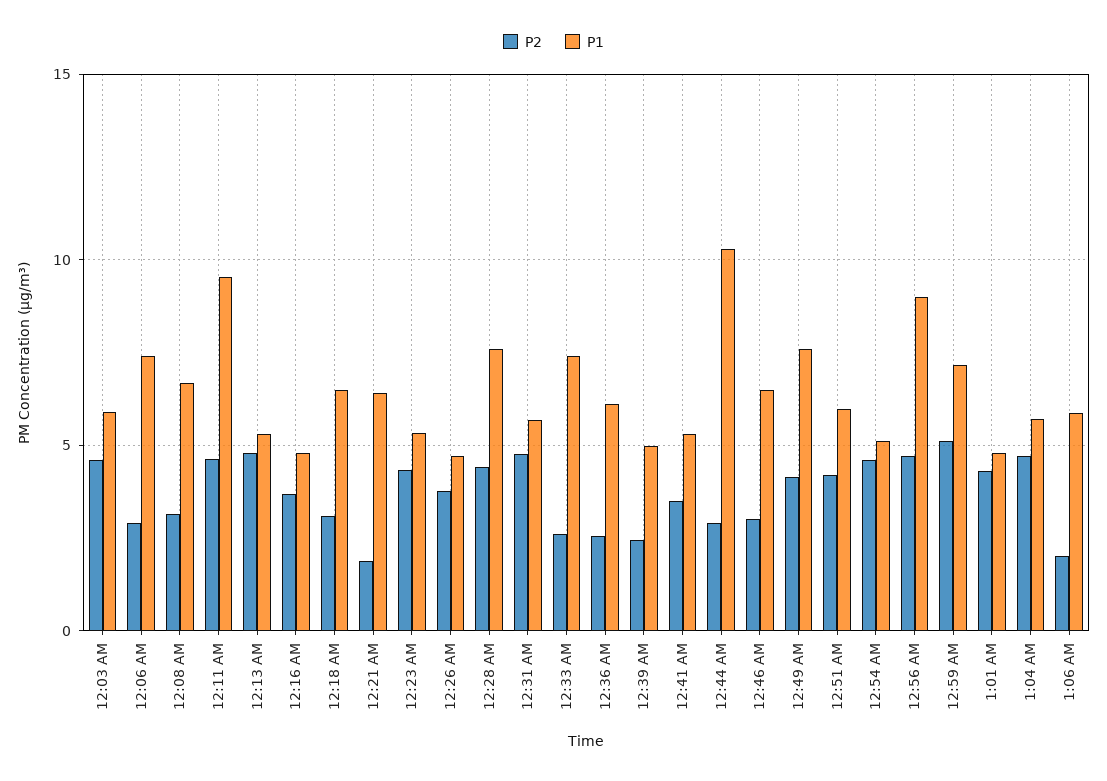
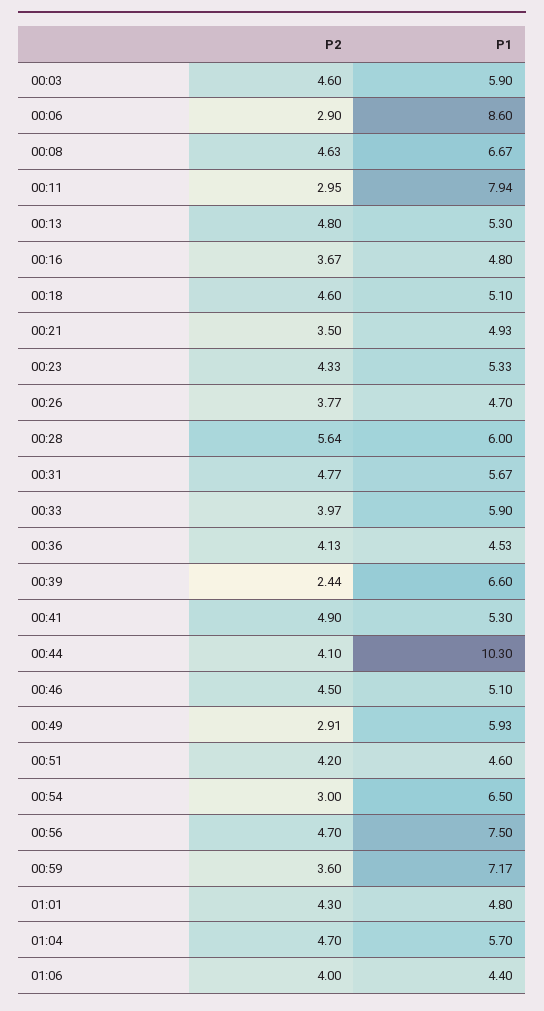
P1, 12:06 AM: 7.5 -> 8.6
P2, 12:08 AM: 3 -> 4.63
P2, 12:11 AM: 4.5 -> 2.95
P1, 12:11 AM: 9.5 -> 7.94
P2, 12:18 AM: 3 -> 4.6
P1, 12:18 AM: 6.5 -> 5.1
P2, 12:21 AM: 2 -> 3.5
P1, 12:21 AM: 6.5 -> 4.93
P2, 12:28 AM: 4.5 -> 5.64
P1, 12:28 AM: 7.5 -> 6
P2, 12:33 AM: 2.5 -> 3.97
P1, 12:33 AM: 7.5 -> 5.9
P2, 12:36 AM: 2.5 -> 4.13
P1, 12:36 AM: 6 -> 4.53
P1, 12:39 AM: 5 -> 6.6
P2, 12:41 AM: 3.5 -> 4.9
P2, 12:44 AM: 3 -> 4.1
P2, 12:46 AM: 3 -> 4.5
P1, 12:46 AM: 6.5 -> 5.1
P2, 12:49 AM: 4 -> 2.91
P1, 12:49 AM: 7.5 -> 5.93
P1, 12:51 AM: 6 -> 4.6
P2, 12:54 AM: 4.5 -> 3
P1, 12:54 AM: 5 -> 6.5
P1, 12:56 AM: 9 -> 7.5
P2, 12:59 AM: 5 -> 3.6
P2, 1:06 AM: 2 -> 4
P1, 1:06 AM: 6 -> 4.4

